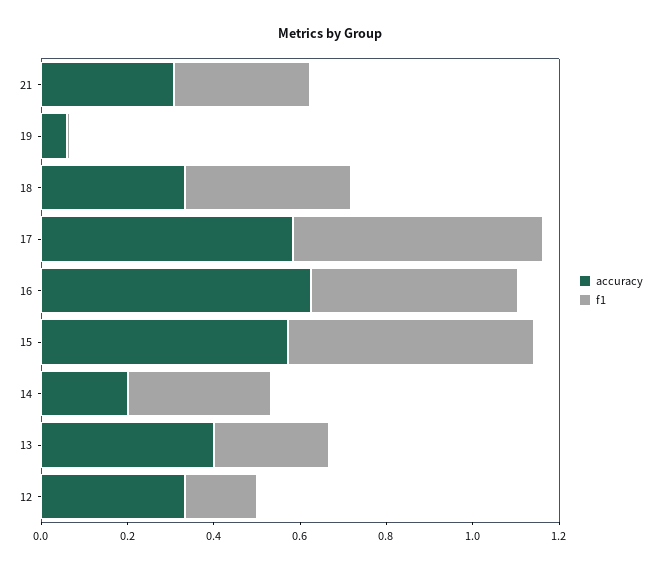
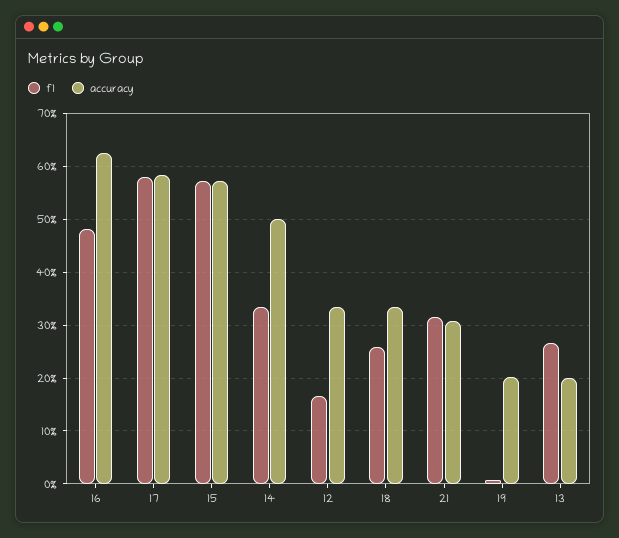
accuracy, 19: 0.05 -> 0.2
f1, 18: 0.4 -> 0.26
accuracy, 14: 0.2 -> 0.5
accuracy, 13: 0.4 -> 0.2

